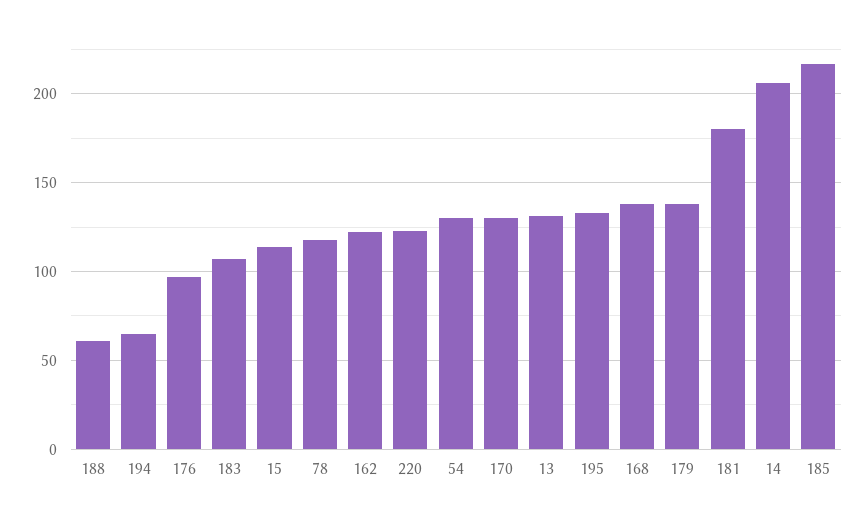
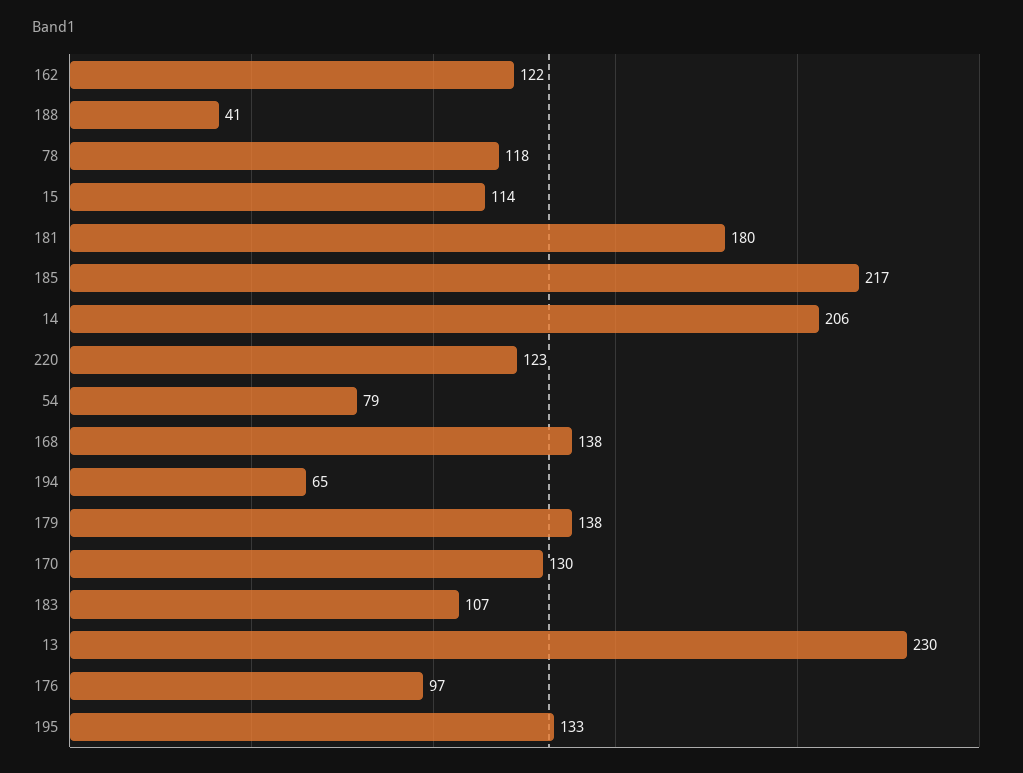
188: 60 -> 41
54: 130 -> 79
13: 130 -> 230

